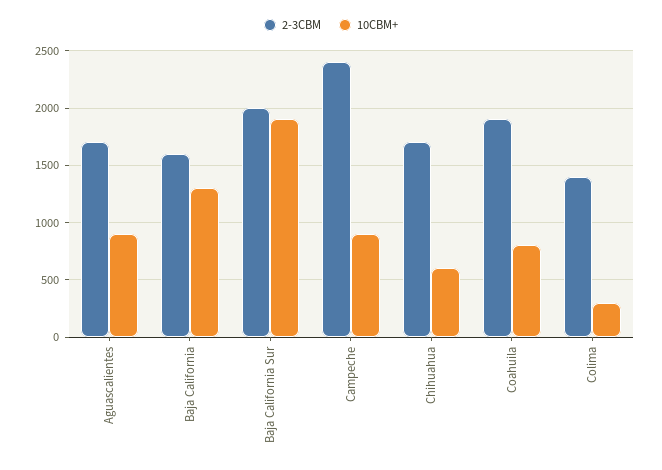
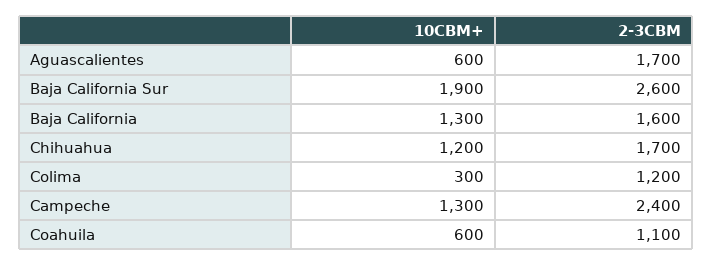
10CBM+, Aguascalientes: 900 -> 600
2-3CBM, Baja California Sur: 2000 -> 2600
10CBM+, Campeche: 900 -> 1300
10CBM+, Chihuahua: 600 -> 1200
2-3CBM, Coahuila: 1900 -> 1100
10CBM+, Coahuila: 800 -> 600
2-3CBM, Colima: 1400 -> 1200

